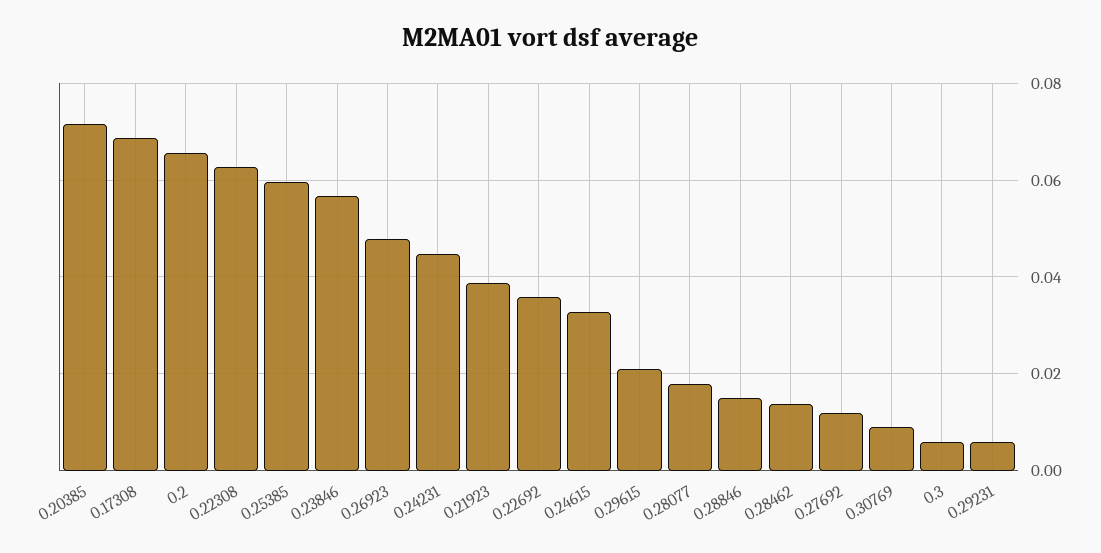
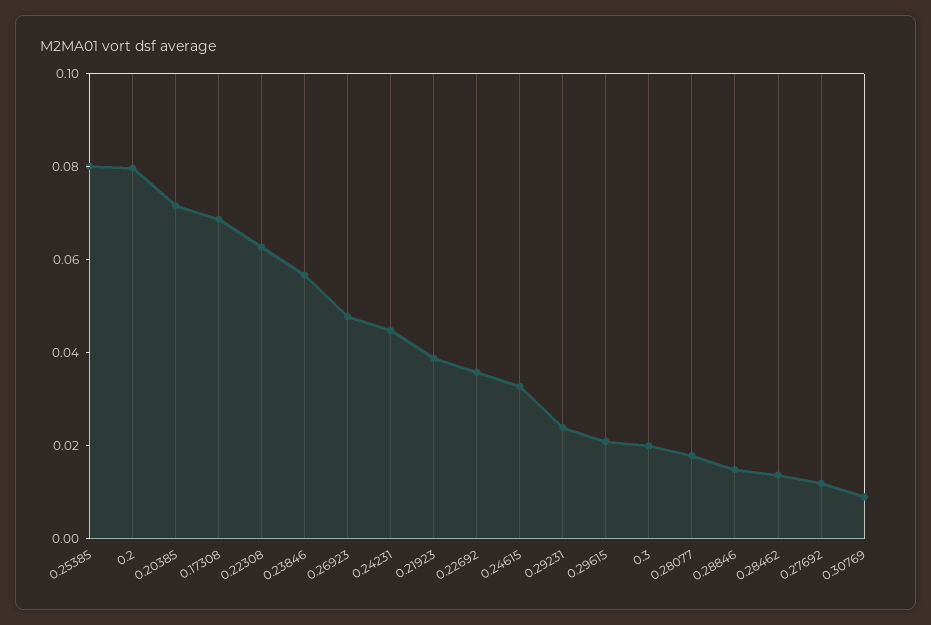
0.2: 0.066 -> 0.08
0.25385: 0.06 -> 0.08
0.3: 0.006 -> 0.02
0.29231: 0.006 -> 0.025

